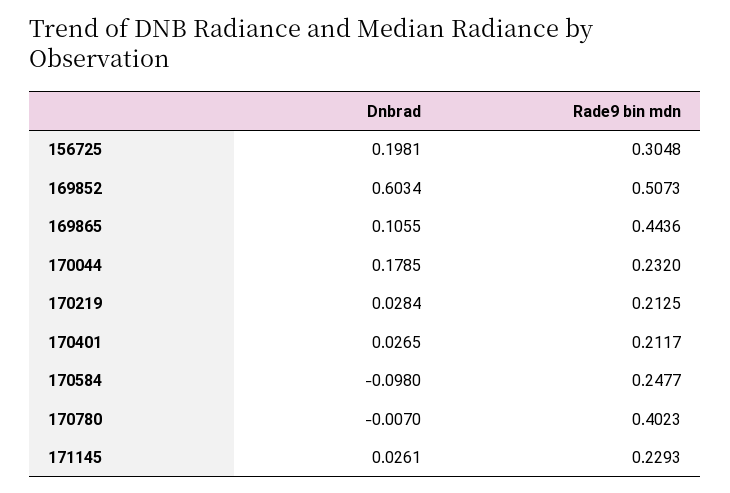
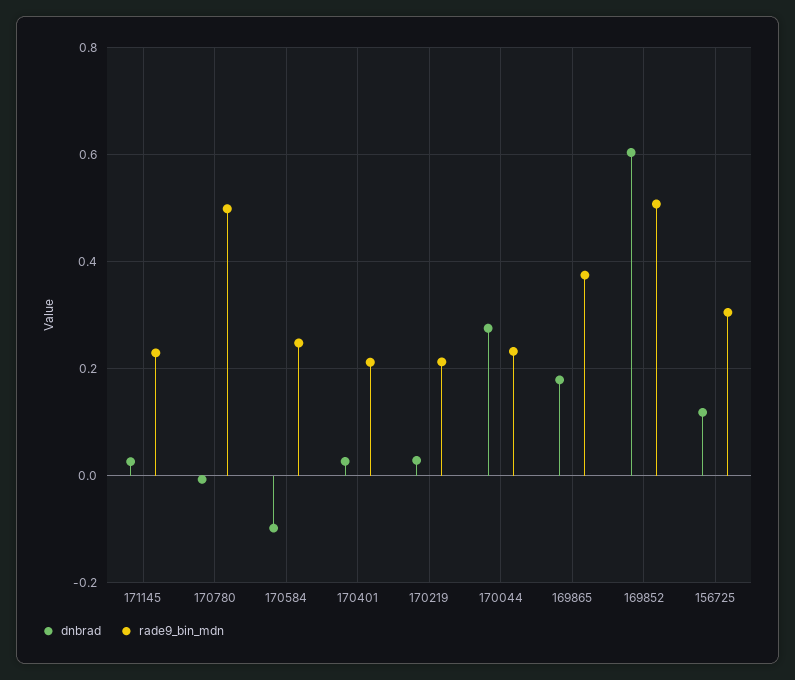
Dnbrad, 156725: 0.1981 -> 0.12
Dnbrad, 169865: 0.1055 -> 0.18
Rade9 bin mdn, 169865: 0.4436 -> 0.38
Dnbrad, 170044: 0.1785 -> 0.28
Rade9 bin mdn, 170780: 0.4023 -> 0.5

